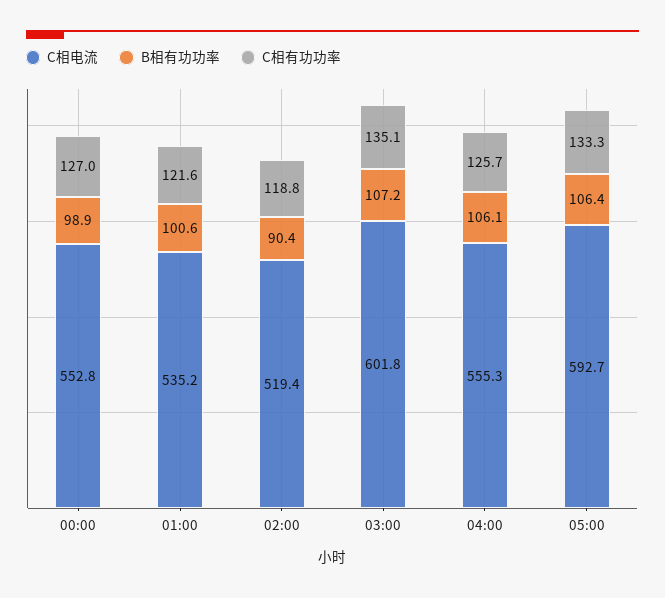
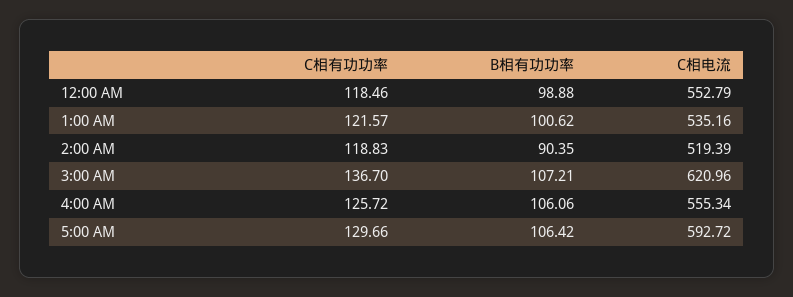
C相有功功率, 00:00: 127 -> 118.46
C相电流, 03:00: 601.8 -> 620.96
C相有功功率, 03:00: 135.1 -> 136.7
C相有功功率, 05:00: 133.3 -> 129.66

